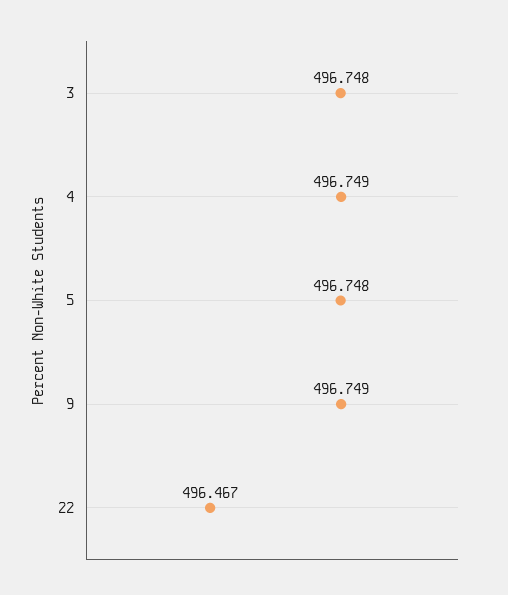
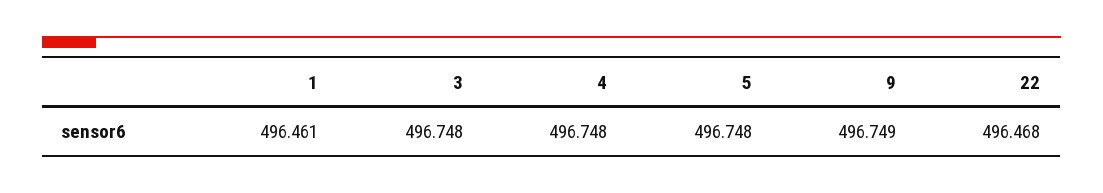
4: 496.749 -> 496.748
22: 496.467 -> 496.468
1: none -> 496.461

